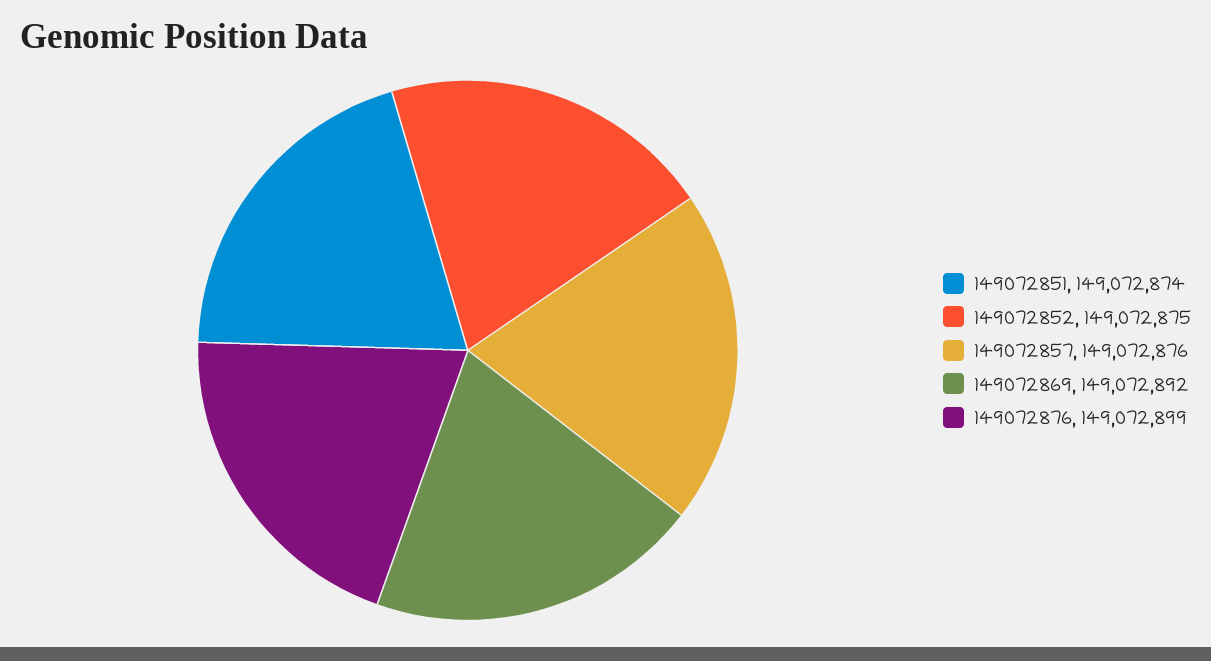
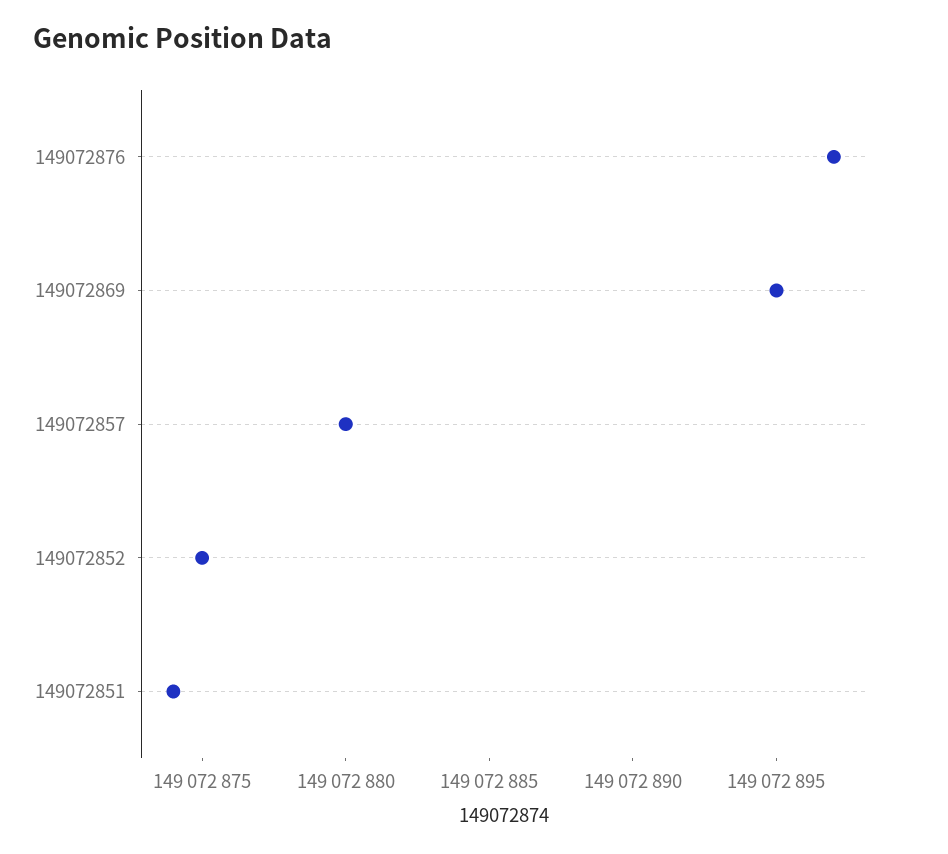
149072857: 149072876 -> 149072880
149072869: 149072892 -> 149072895
149072876: 149072899 -> 149072897

